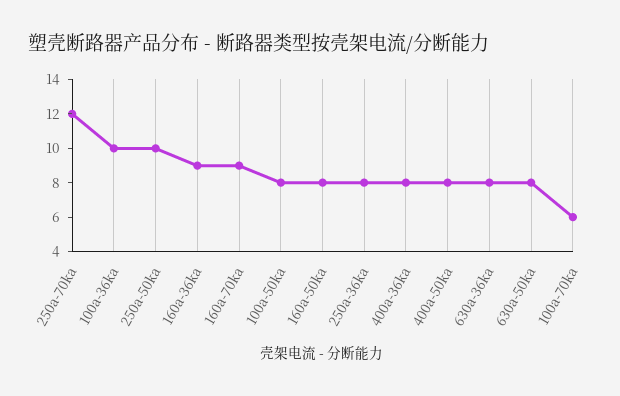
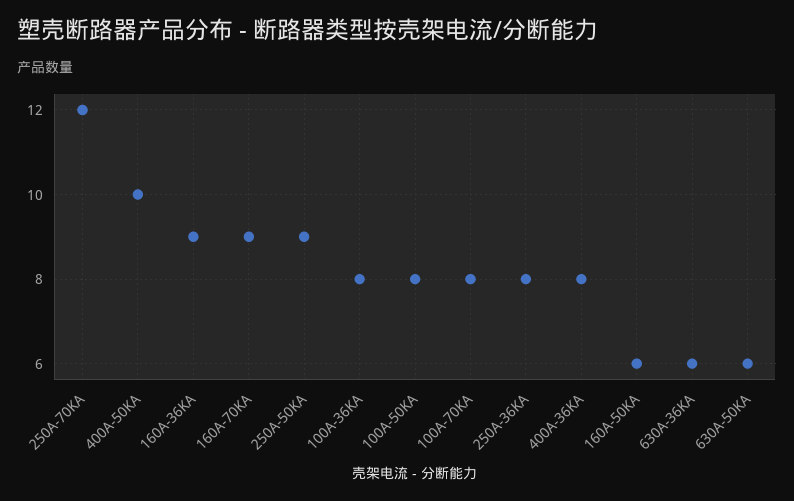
100a-36ka: 10 -> 8
250a-50ka: 10 -> 9
160a-50ka: 8 -> 6
400a-50ka: 8 -> 10
630a-36ka: 8 -> 6
630a-50ka: 8 -> 6
100a-70ka: 6 -> 8

